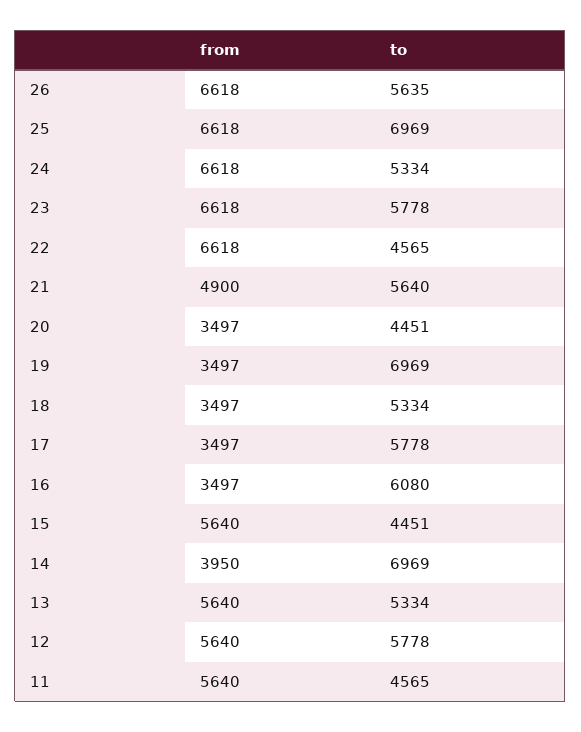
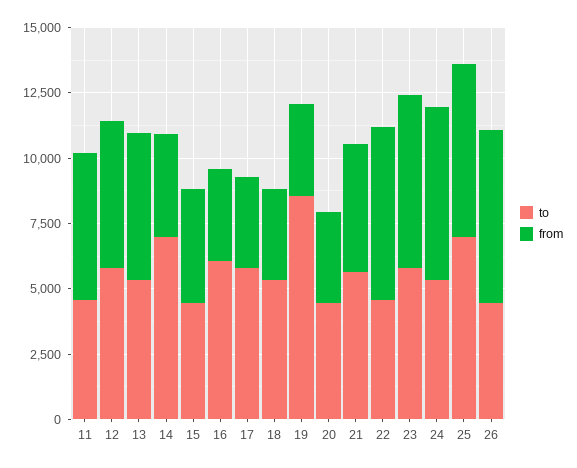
to, 26: 5635 -> 4500
to, 19: 6969 -> 8500
from, 15: 5640 -> 4500

